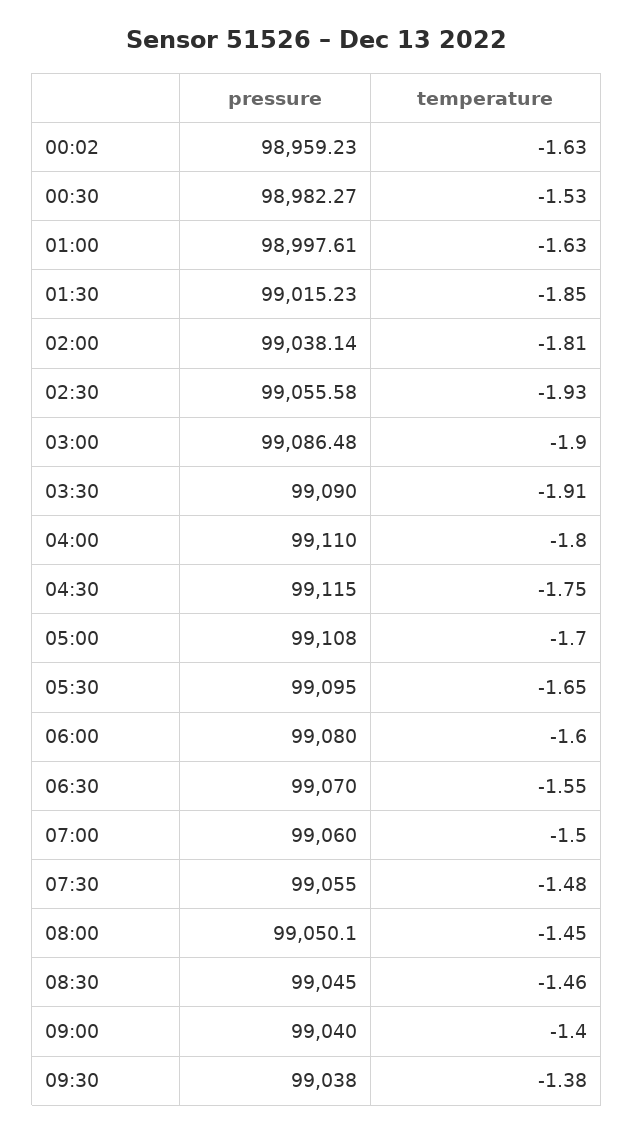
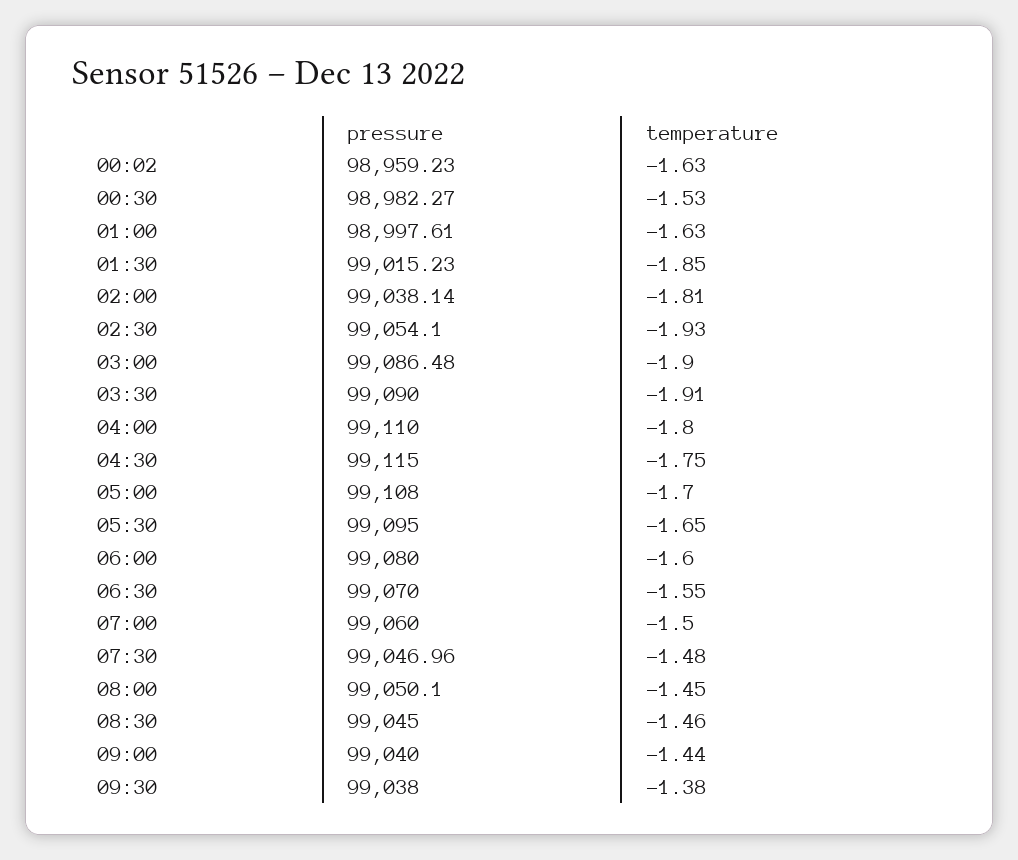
pressure, 02:30: 99055.58 -> 99054.1
pressure, 07:30: 99055 -> 99046.96
temperature, 09:00: -1.4 -> -1.44

